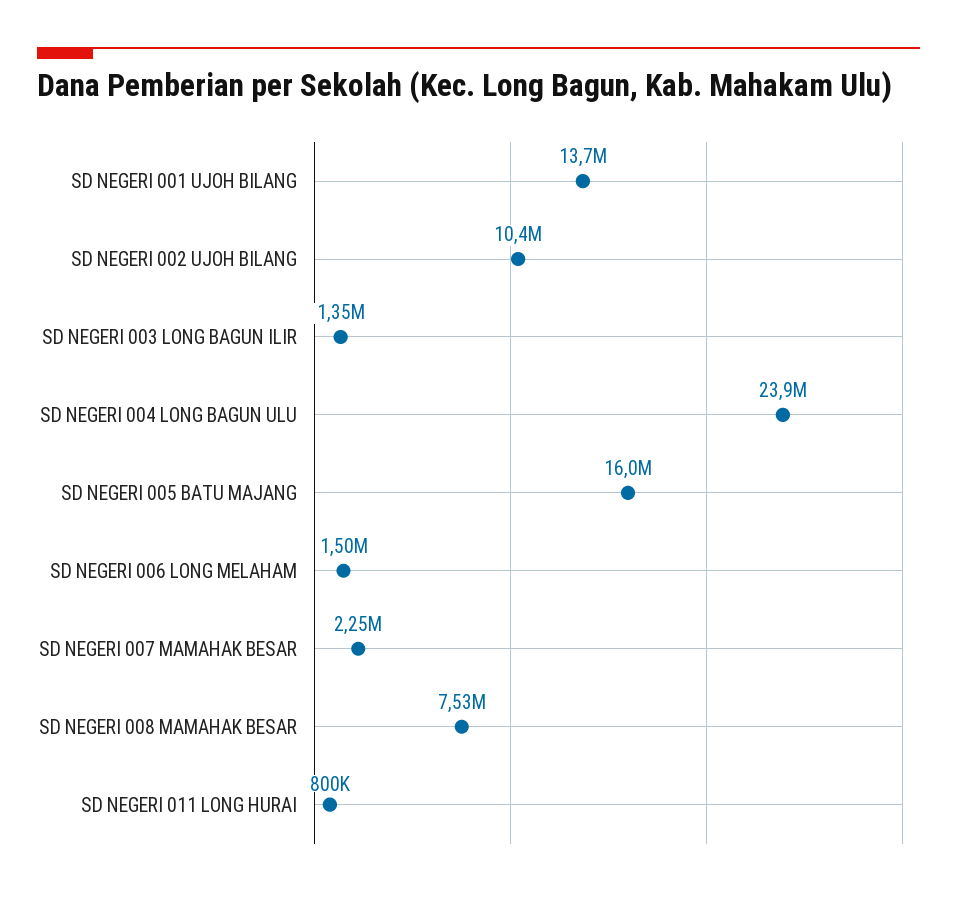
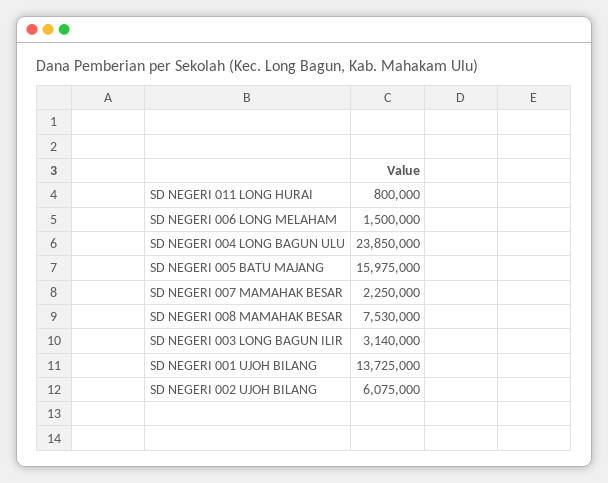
SD NEGERI 002 UJOH BILANG: 10400000 -> 6075000
SD NEGERI 003 LONG BAGUN ILIR: 1350000 -> 3140000

